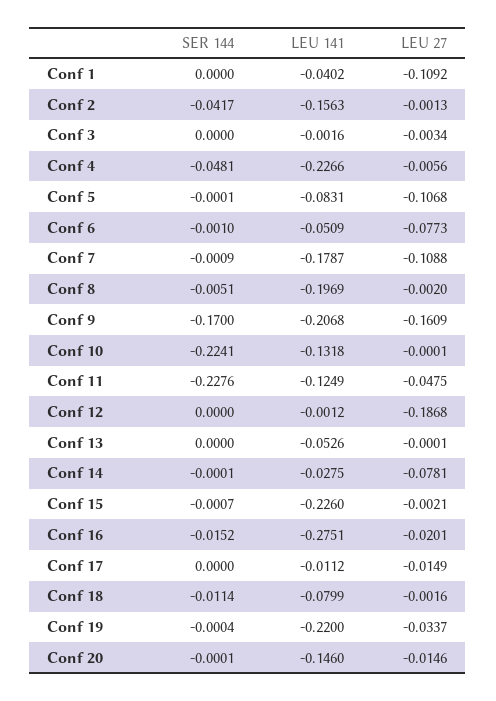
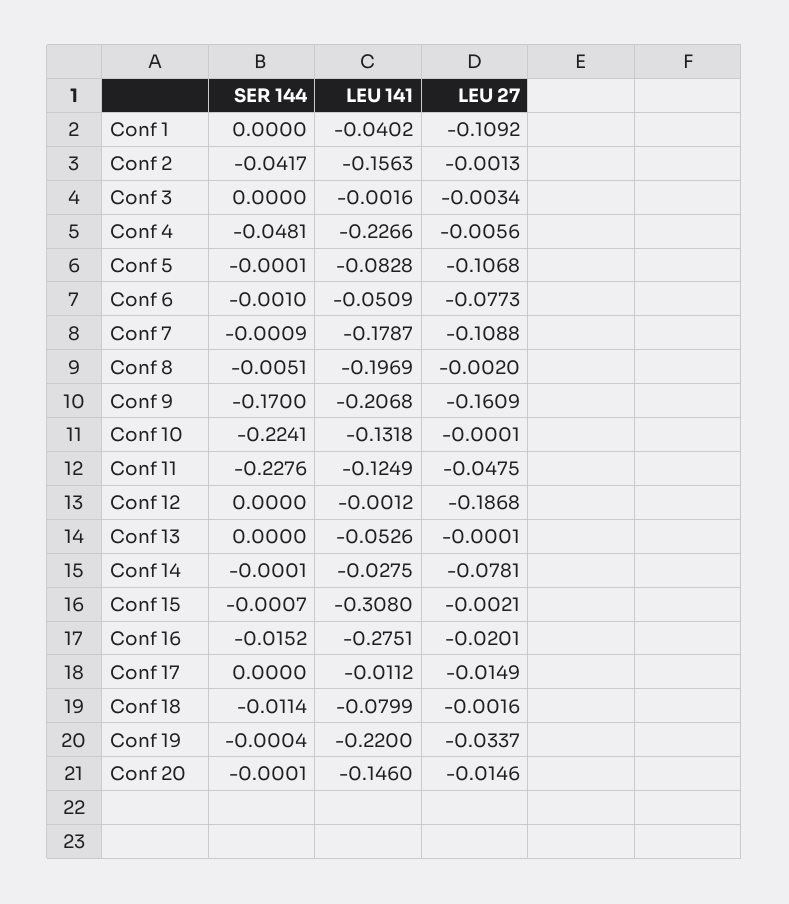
LEU 141, Conf 5: -0.0831 -> -0.0828
LEU 141, Conf 15: -0.226 -> -0.308

